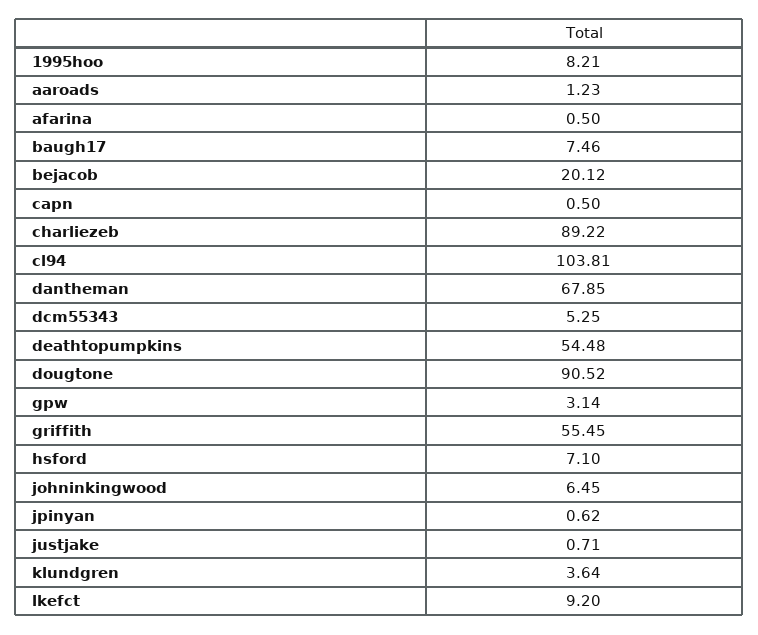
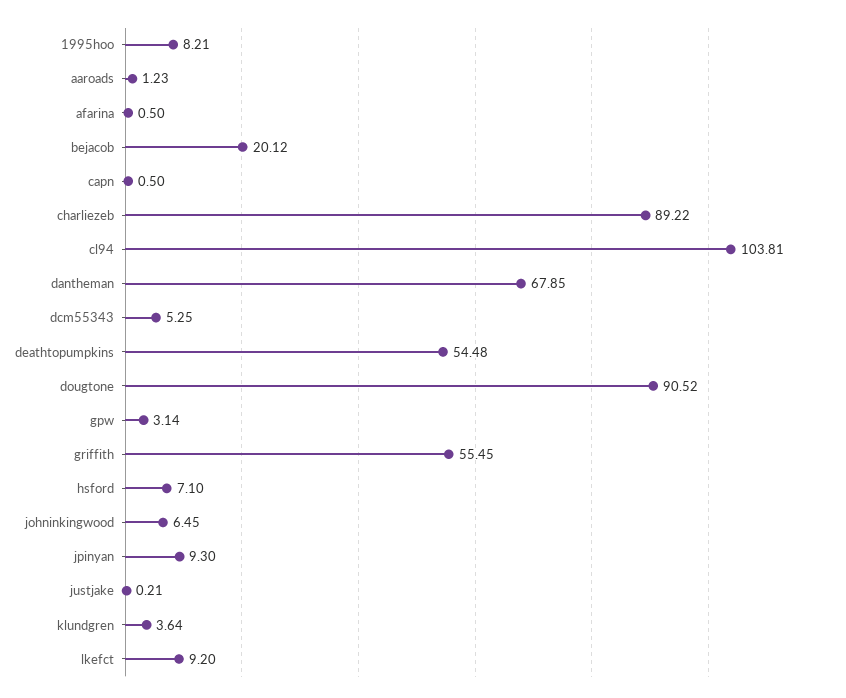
baugh17: 7.46 -> none
jpinyan: 0.62 -> 9.3
justjake: 0.71 -> 0.21

